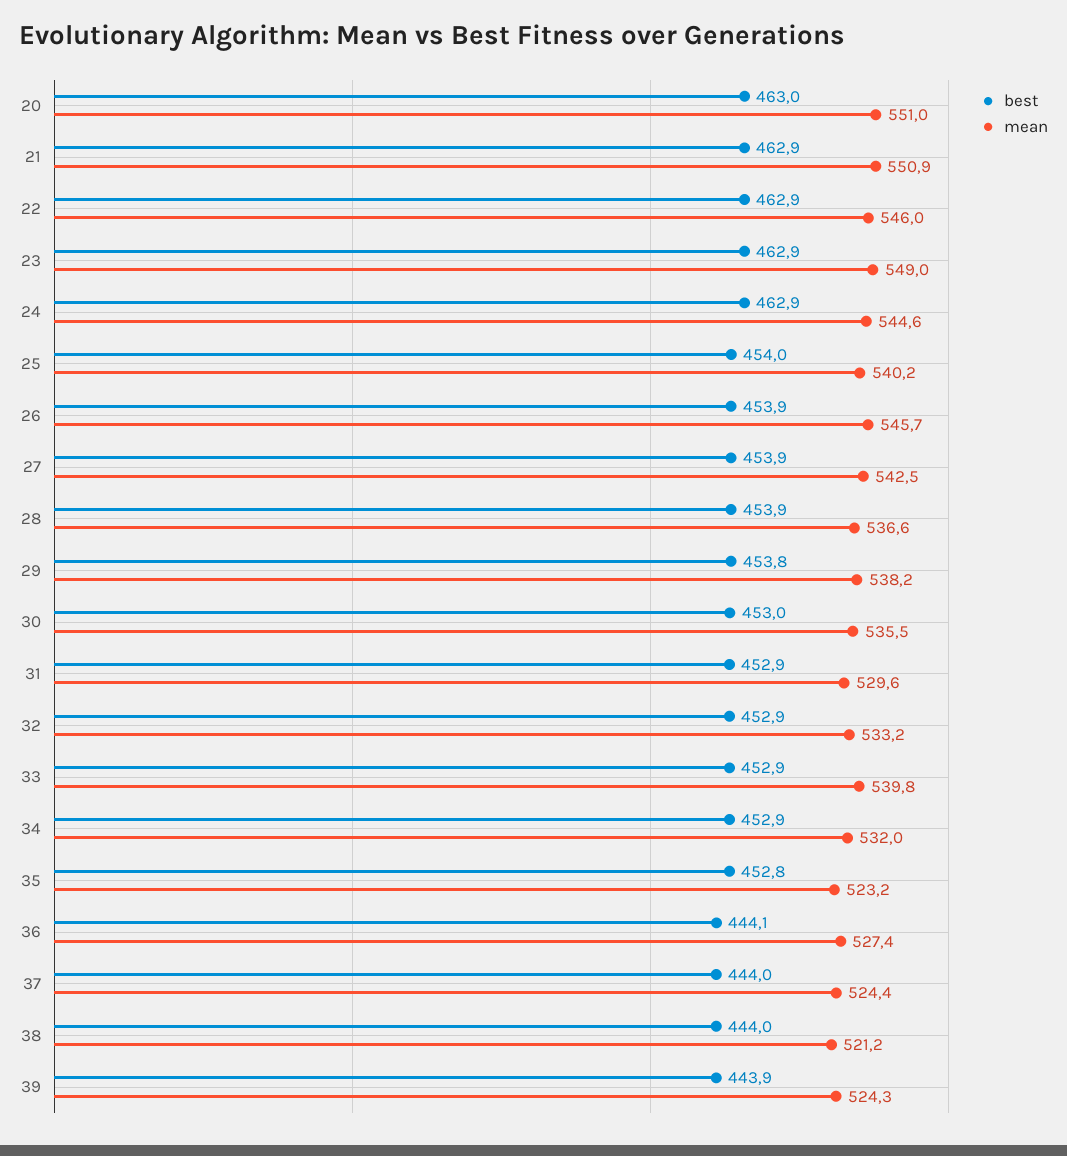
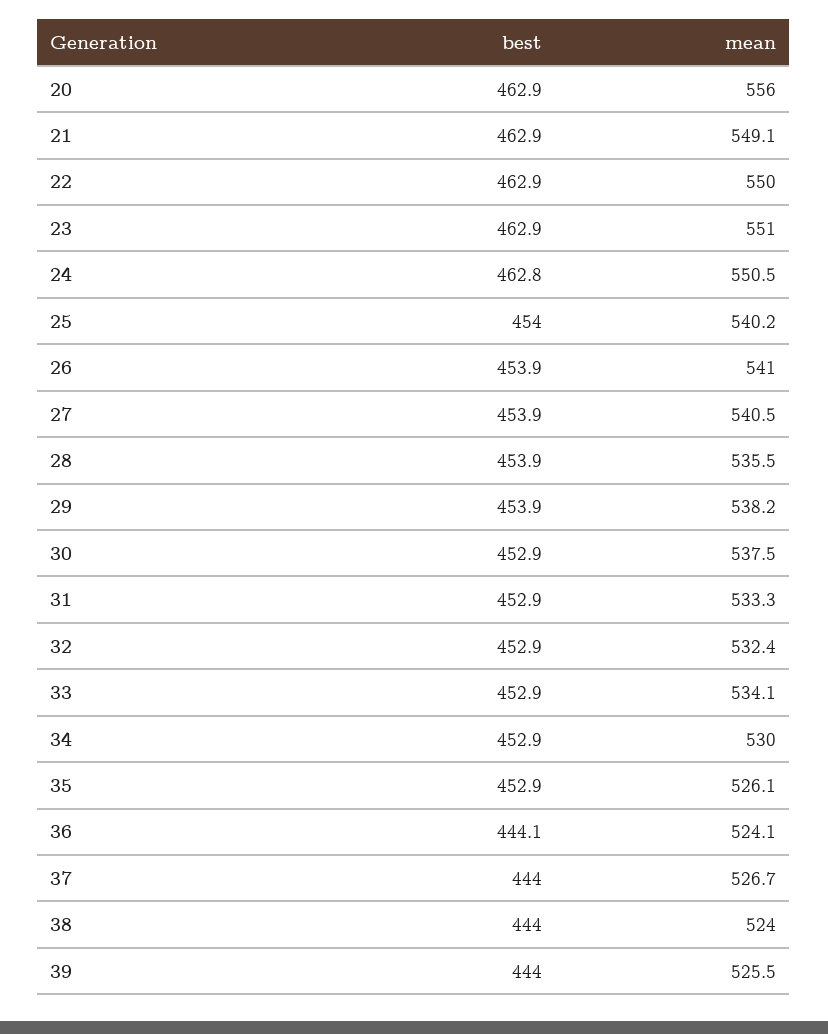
best, 20: 463 -> 462.9
mean, 20: 551 -> 556
mean, 21: 550.9 -> 549.1
mean, 22: 546 -> 550
mean, 23: 549 -> 551
best, 24: 462.9 -> 462.8
mean, 24: 544.6 -> 550.5
mean, 26: 545.7 -> 541
mean, 27: 542.5 -> 540.5
mean, 28: 536.6 -> 535.5
best, 29: 453.8 -> 453.9
best, 30: 453 -> 452.9
mean, 30: 535.5 -> 537.5
mean, 31: 529.6 -> 533.3
mean, 32: 533.2 -> 532.4
mean, 33: 539.8 -> 534.1
mean, 34: 532 -> 530
best, 35: 452.8 -> 452.9
mean, 35: 523.2 -> 526.1
mean, 36: 527.4 -> 524.1
mean, 37: 524.4 -> 526.7
mean, 38: 521.2 -> 524
best, 39: 443.9 -> 444
mean, 39: 524.3 -> 525.5

